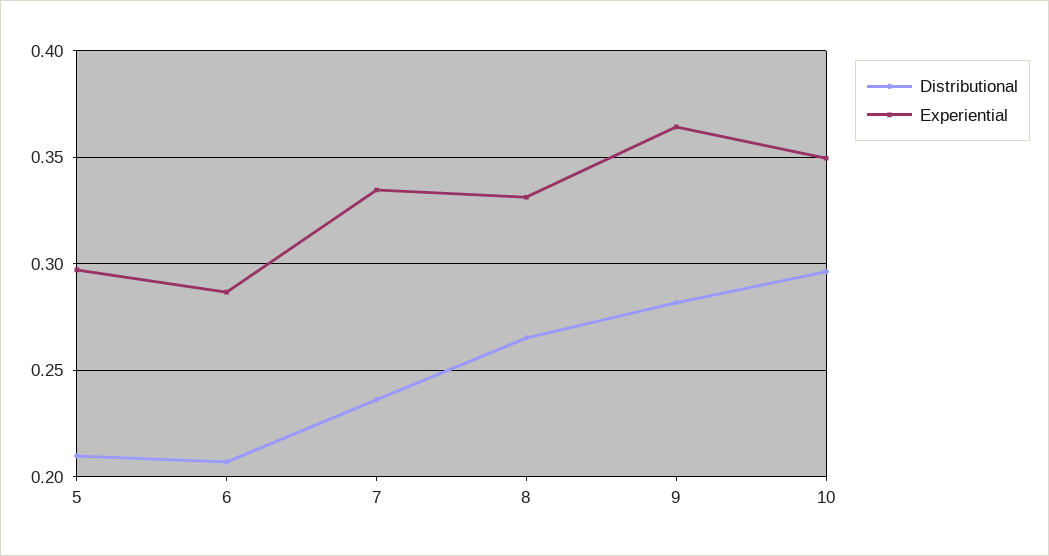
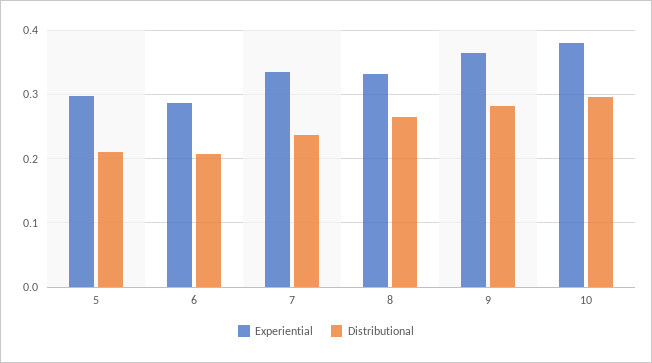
Experiential, 10: 0.35 -> 0.38

